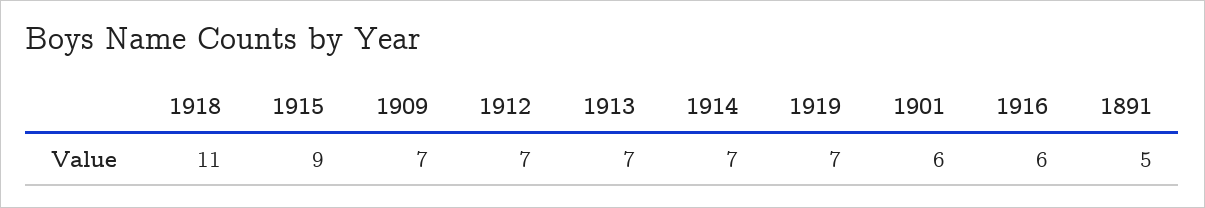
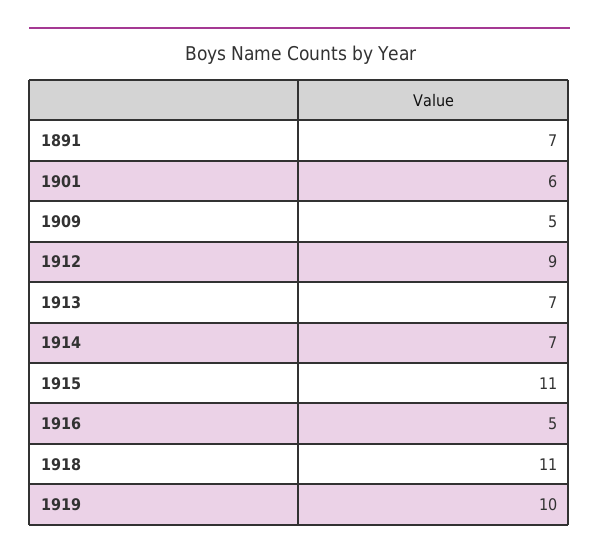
1915: 9 -> 11
1909: 7 -> 5
1912: 7 -> 9
1919: 7 -> 10
1916: 6 -> 5
1891: 5 -> 7

